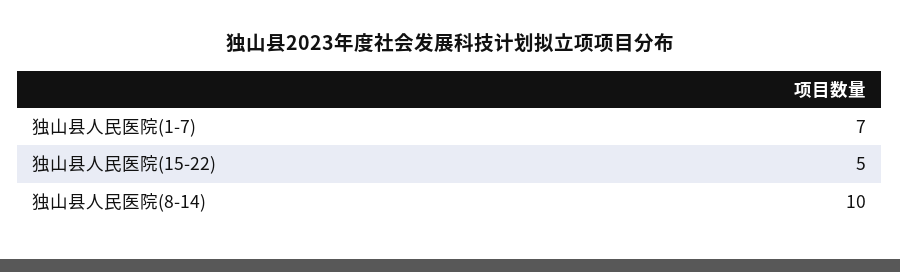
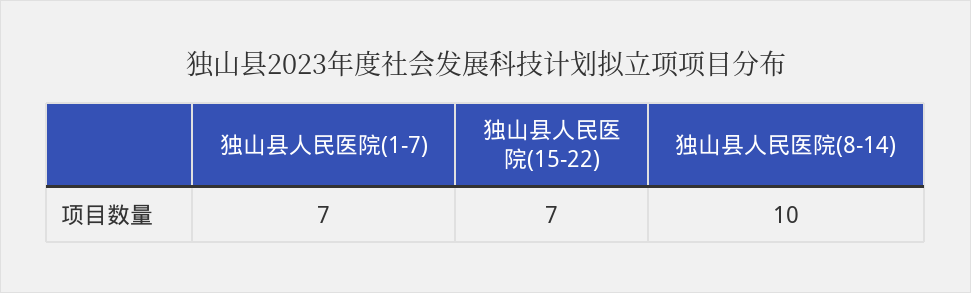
独山县人民医院(15-22): 5 -> 7

